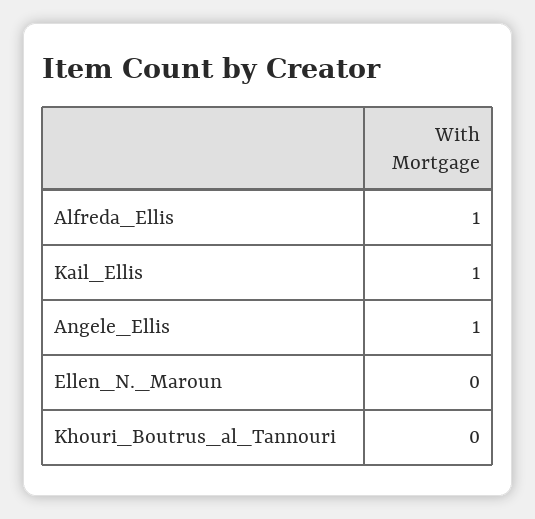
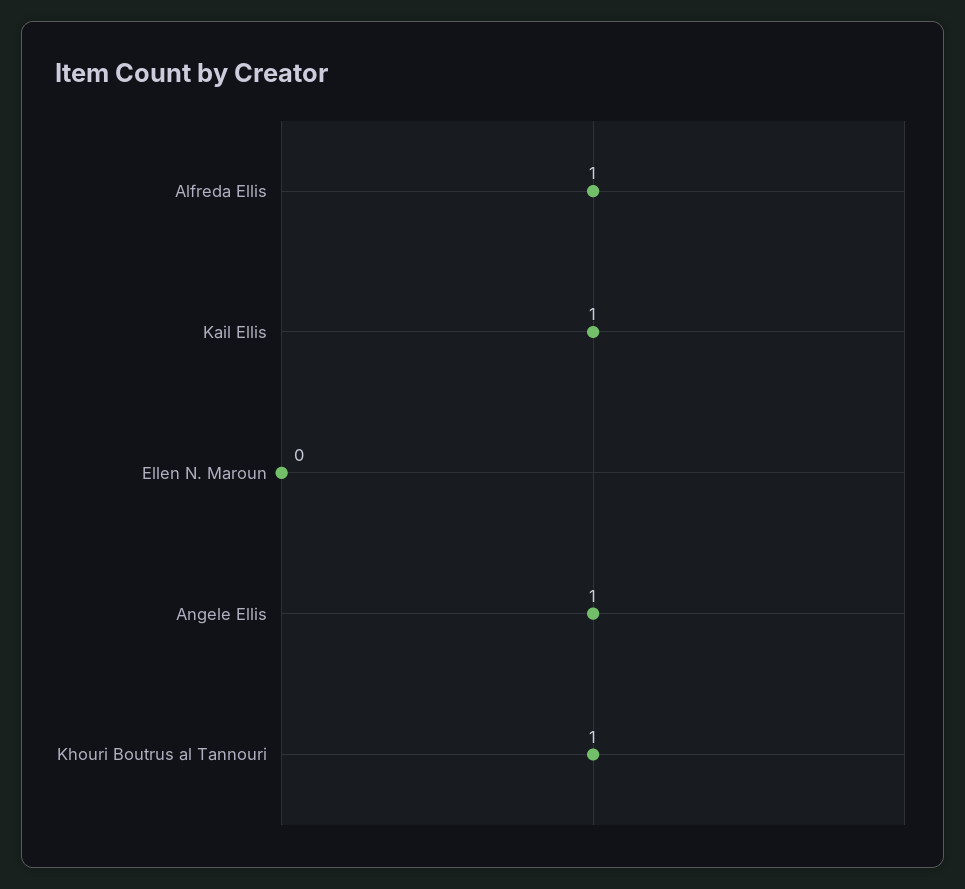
Khouri_Boutrus_al_Tannouri: 0 -> 1

